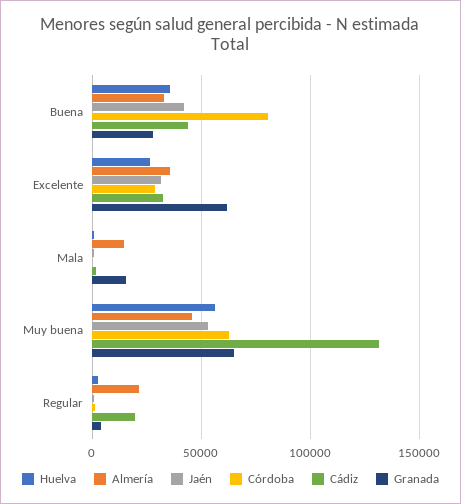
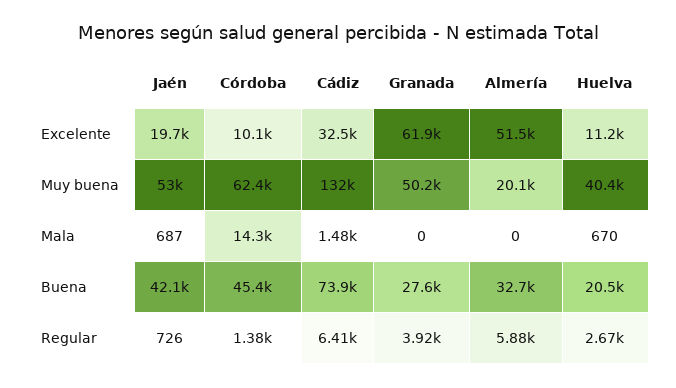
Huelva, Buena: 35000 -> 20500
Córdoba, Buena: 80000 -> 45400
Cádiz, Buena: 45000 -> 73900
Huelva, Excelente: 25000 -> 11200
Almería, Excelente: 35000 -> 51500
Jaén, Excelente: 30000 -> 19700
Córdoba, Excelente: 30000 -> 10100
Almería, Mala: 15000 -> 0
Córdoba, Mala: 0 -> 14300
Granada, Mala: 15000 -> 0
Huelva, Muy buena: 55000 -> 40400
Almería, Muy buena: 45000 -> 20100
Granada, Muy buena: 65000 -> 50200
Almería, Regular: 20000 -> 5880
Cádiz, Regular: 20000 -> 6410

